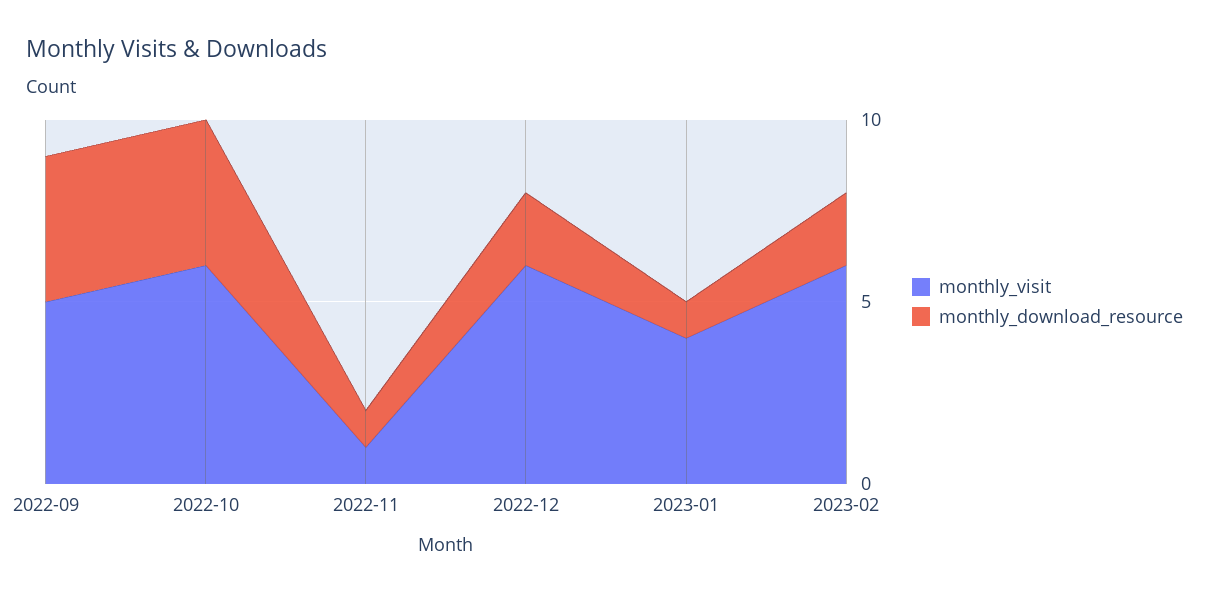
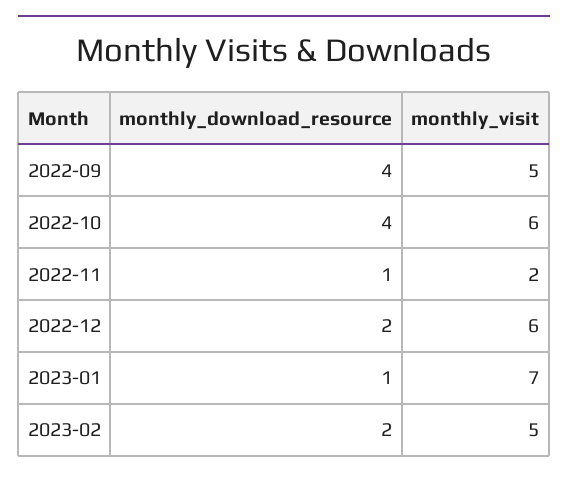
monthly_visit, 2022-11: 1 -> 2
monthly_visit, 2023-01: 4 -> 7
monthly_visit, 2023-02: 6 -> 5

